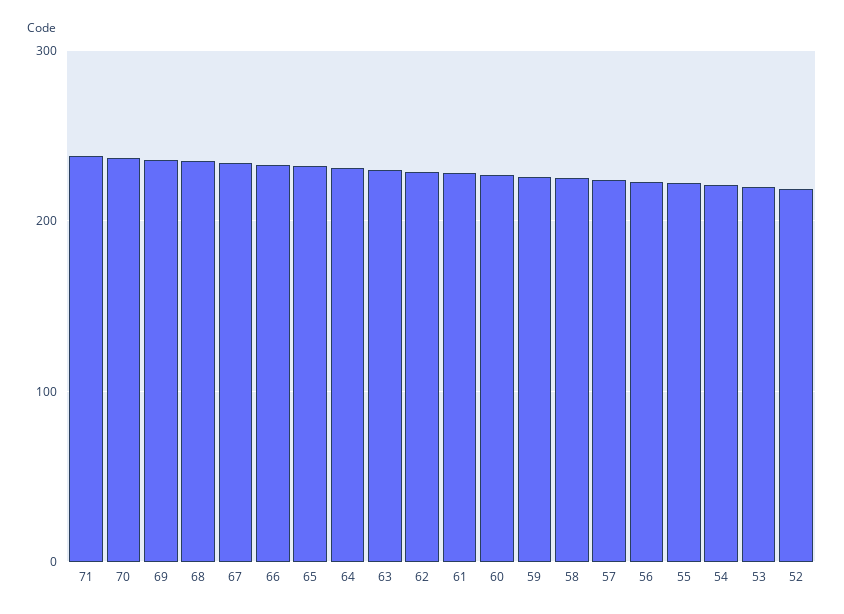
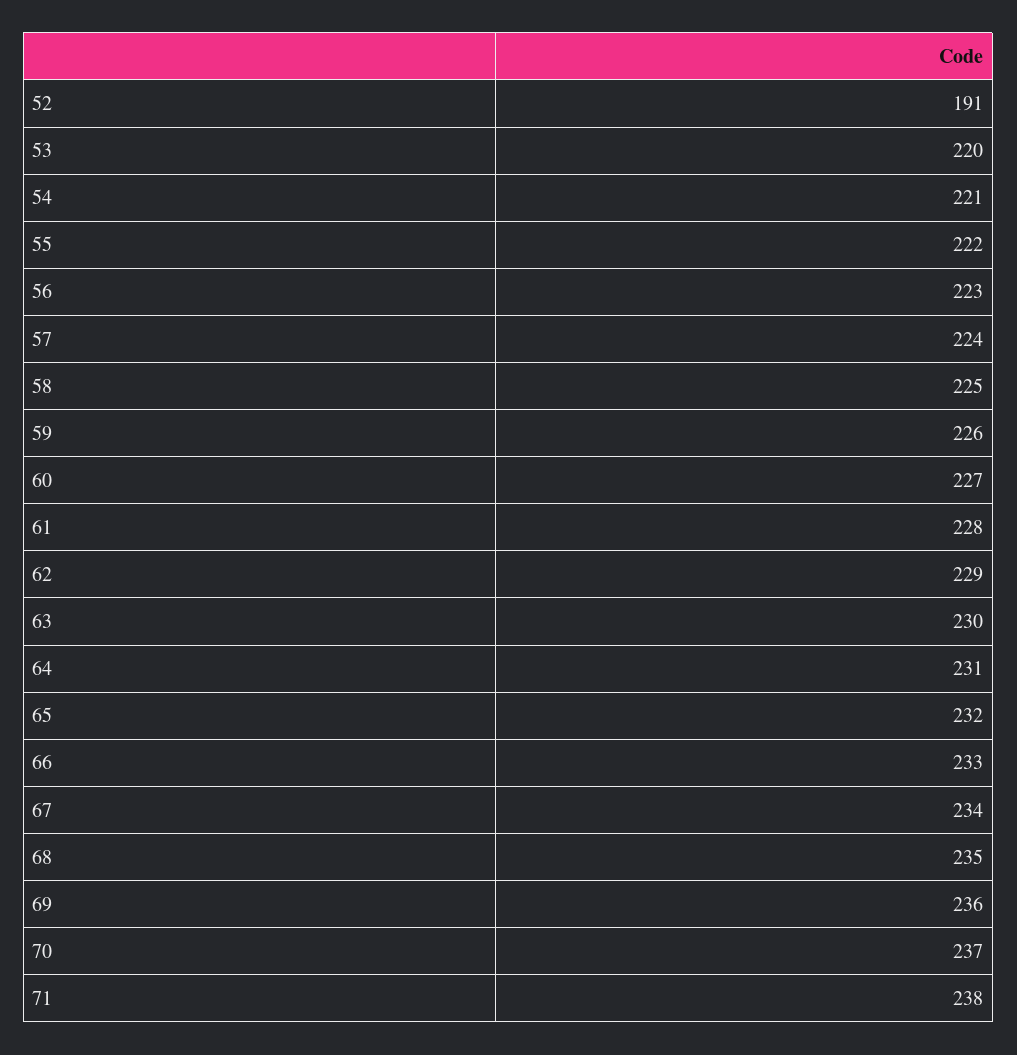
52: 220 -> 191

